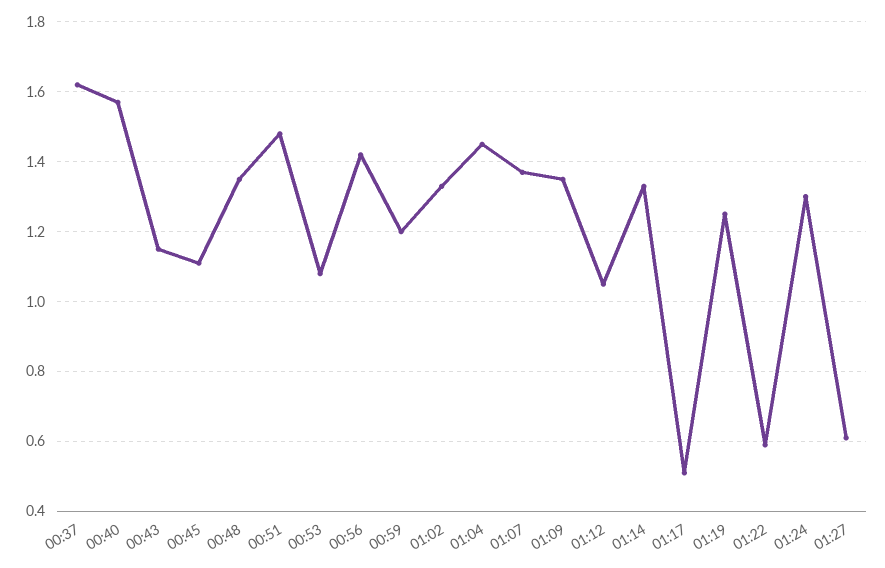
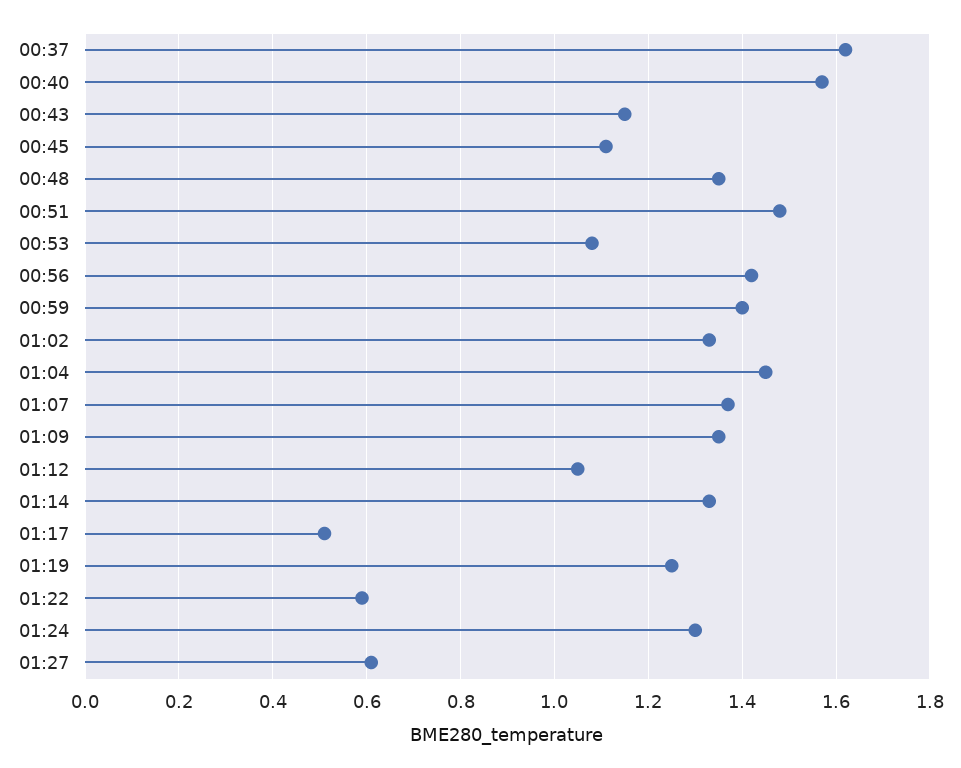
00:59: 1.2 -> 1.4

